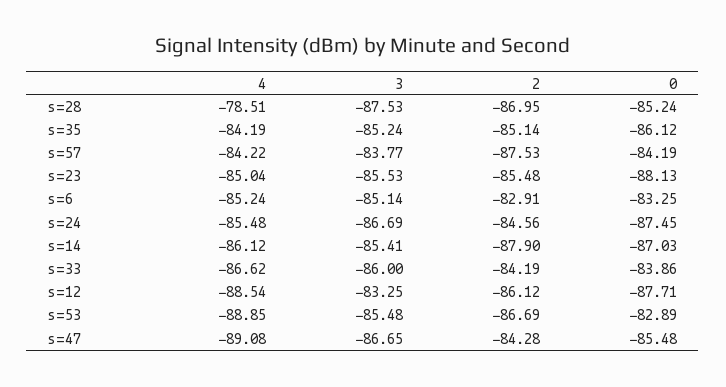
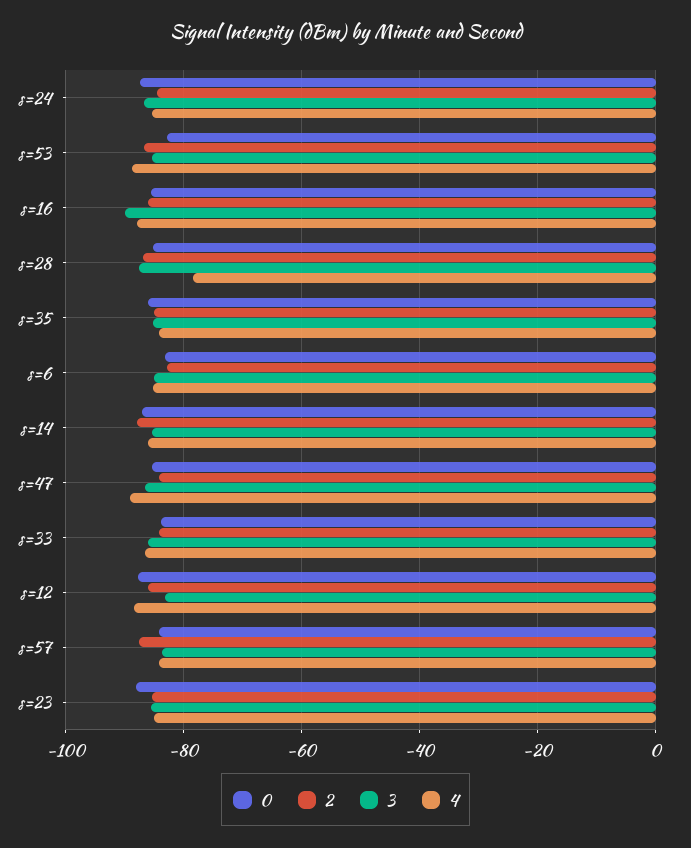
0, s=16: none -> -86
2, s=16: none -> -86
3, s=16: none -> -90
4, s=16: none -> -88

